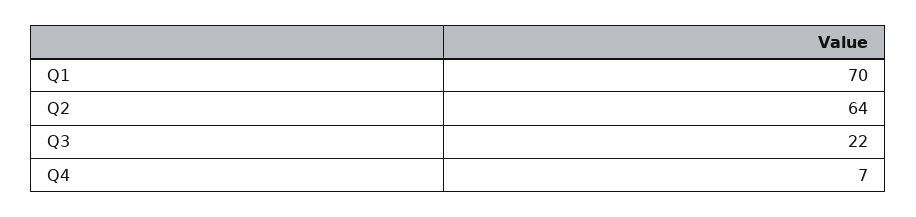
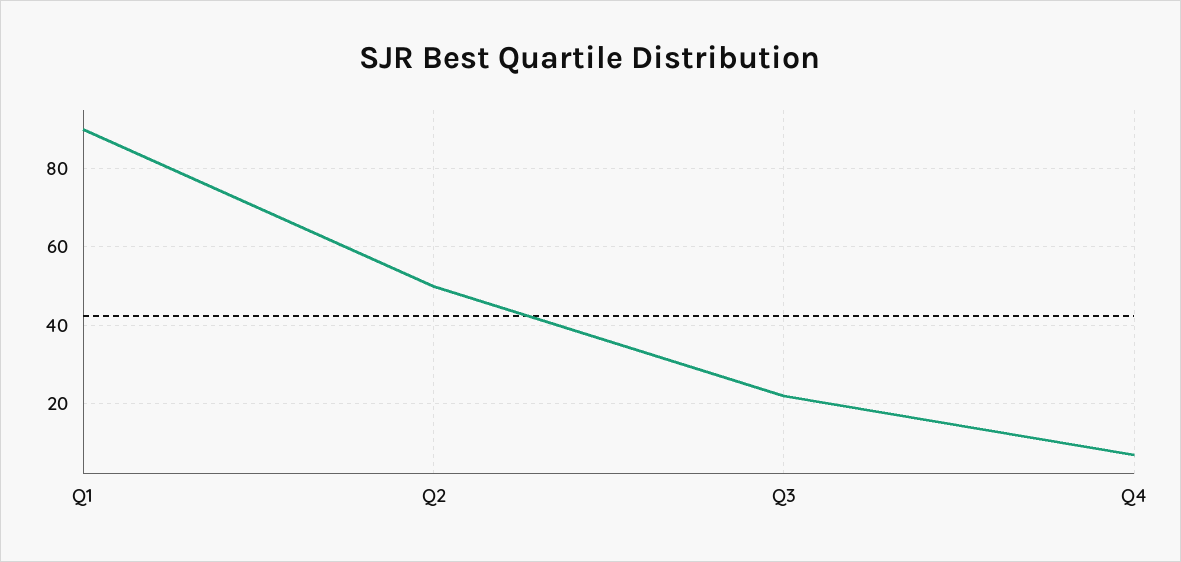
Q1: 70 -> 90
Q2: 64 -> 50

